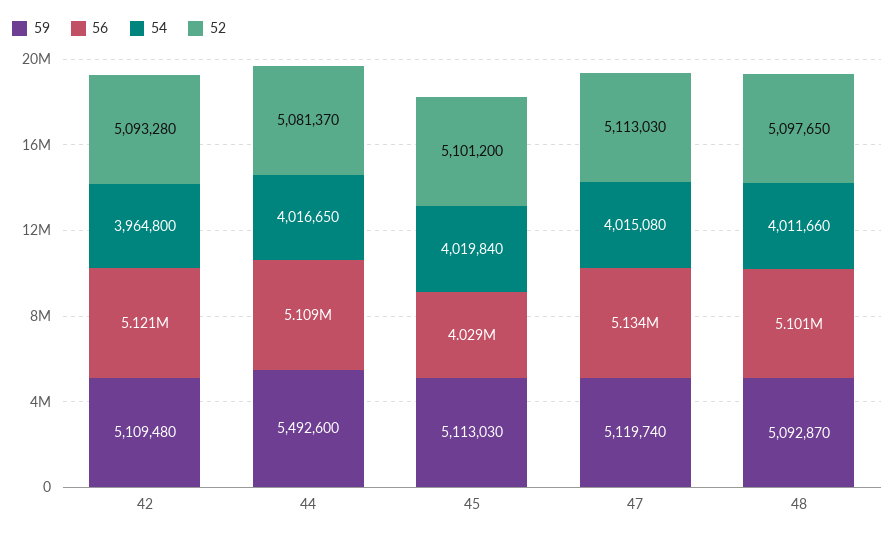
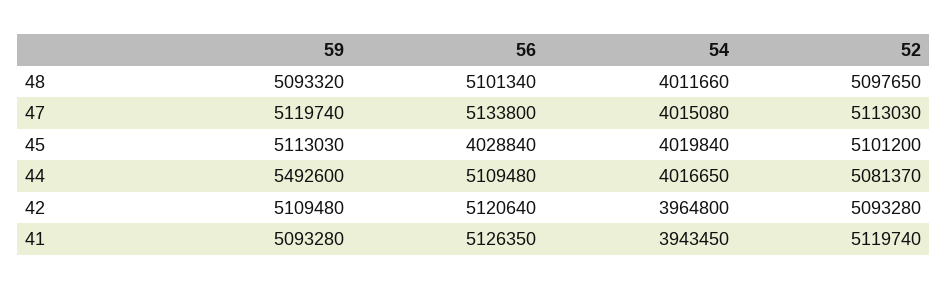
59, 48: 5092870 -> 5093320
59, 41: none -> 5093280
56, 41: none -> 5126350
54, 41: none -> 3943450
52, 41: none -> 5119740

